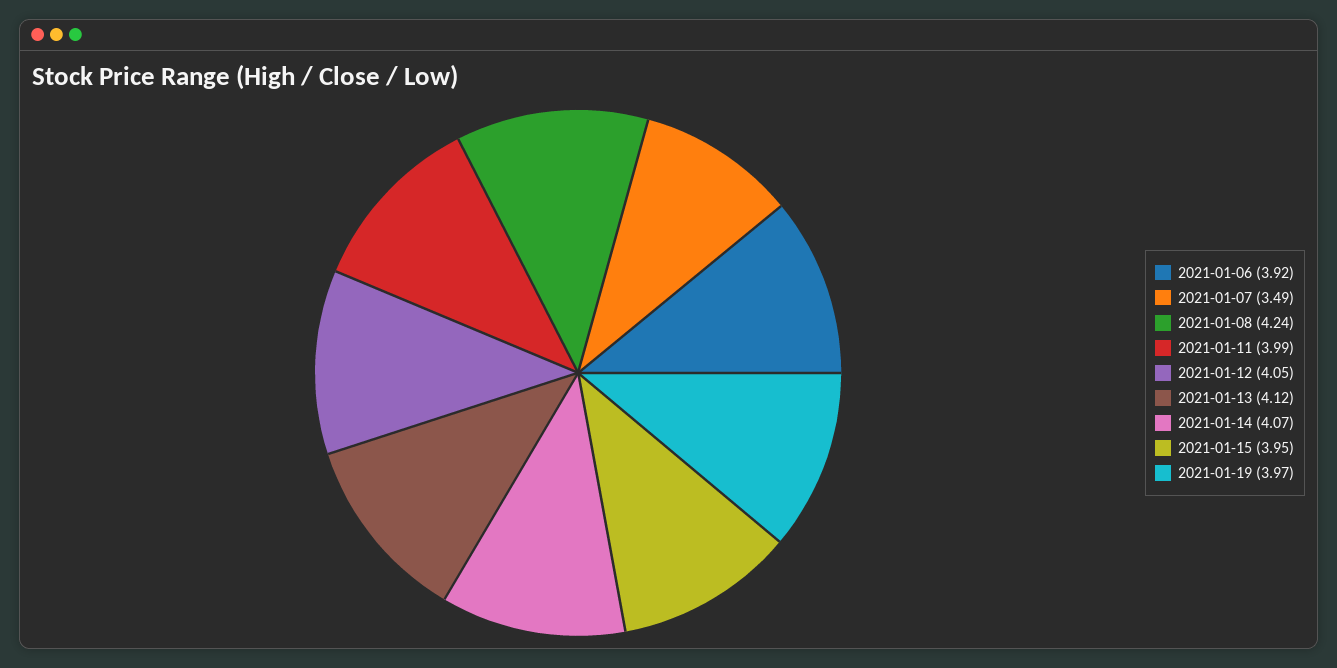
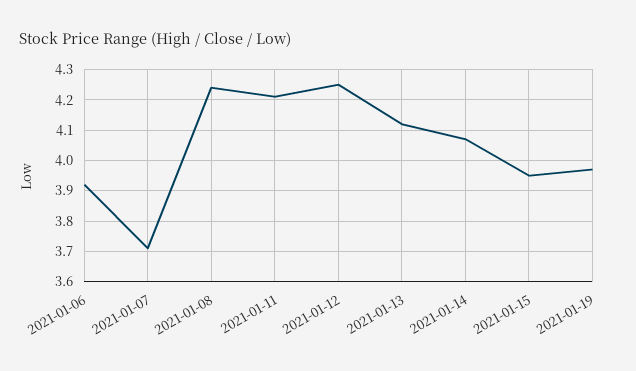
2021-01-07: 3.49 -> 3.7
2021-01-11: 3.99 -> 4.2
2021-01-12: 4.05 -> 4.25

